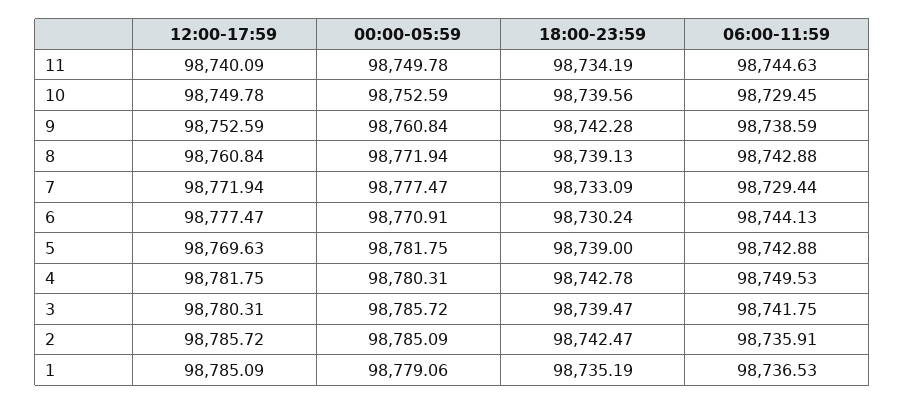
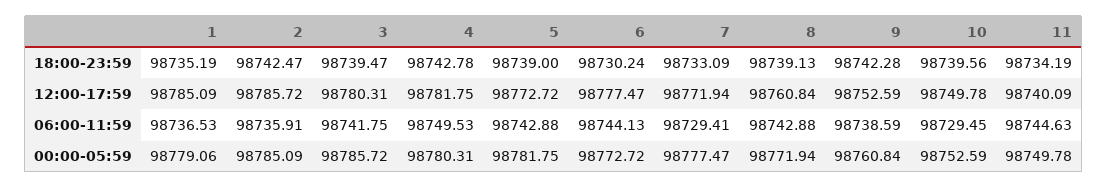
06:00-11:59, 7: 98729.44 -> 98729.41
00:00-05:59, 6: 98770.91 -> 98772.72
12:00-17:59, 5: 98769.63 -> 98772.72

